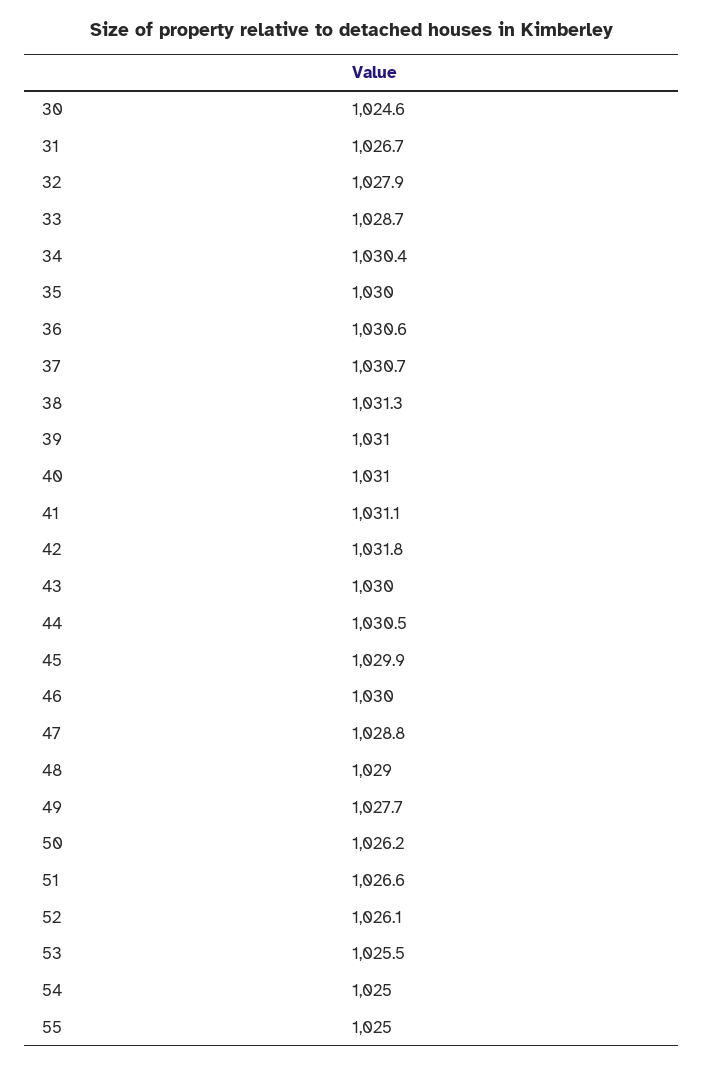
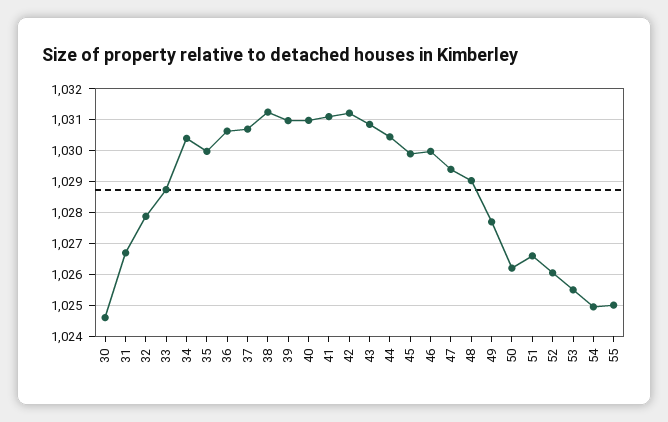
42: 1031.8 -> 1031.2
43: 1030 -> 1030.8
47: 1028.8 -> 1029.4

